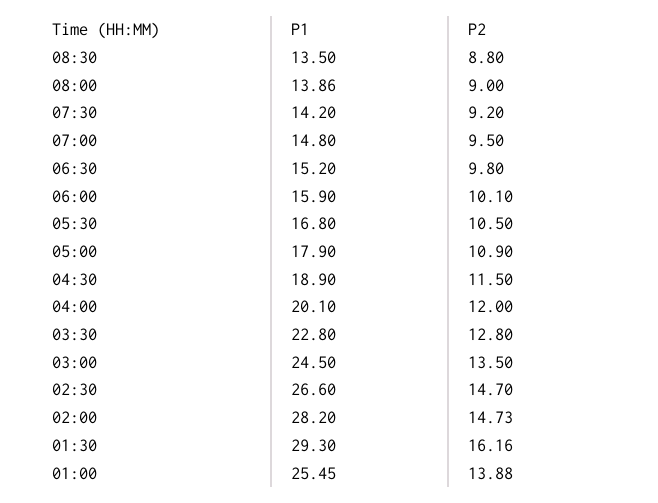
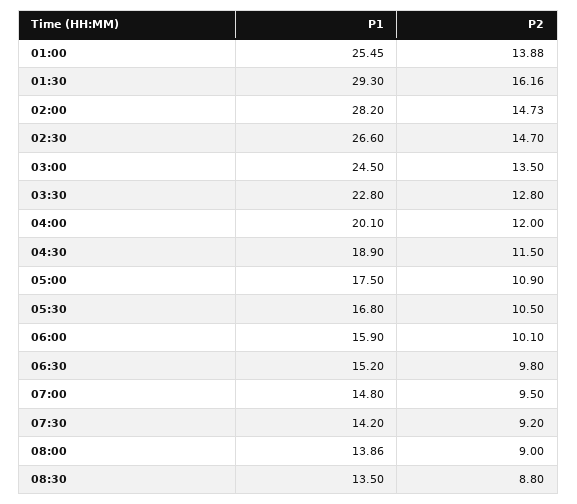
P1, 05:00: 17.9 -> 17.5

